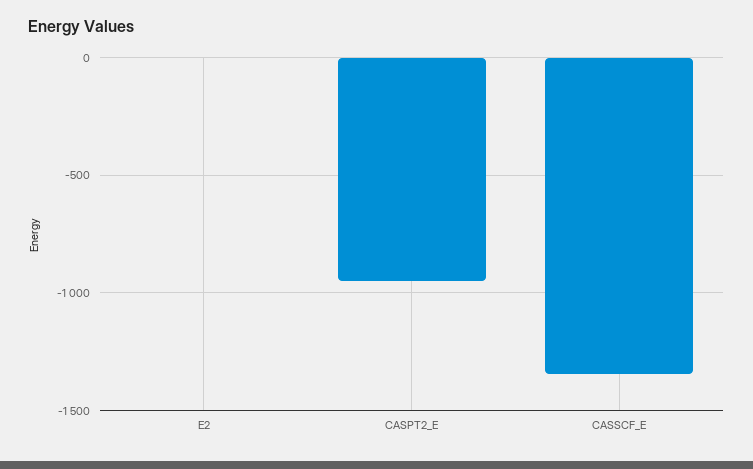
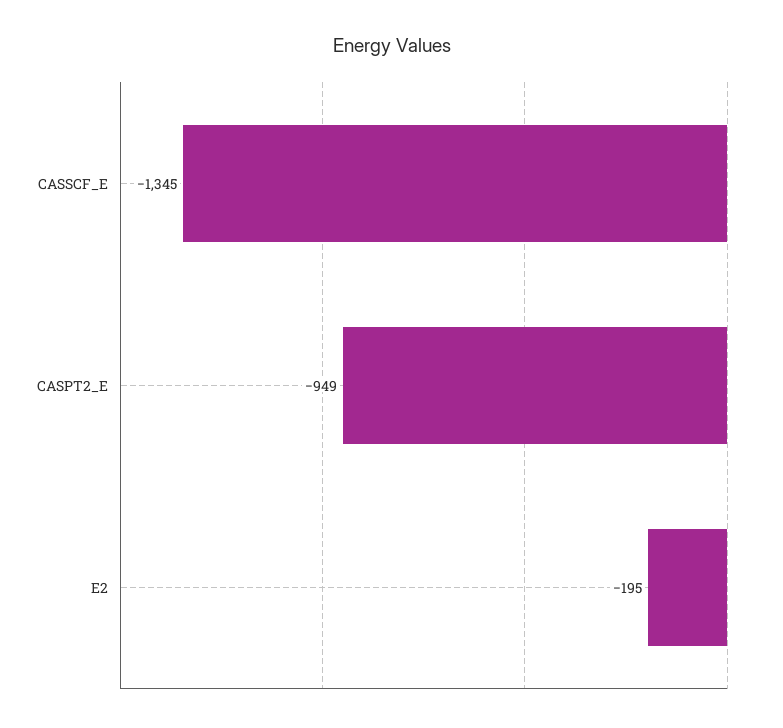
E2: 0 -> -195

